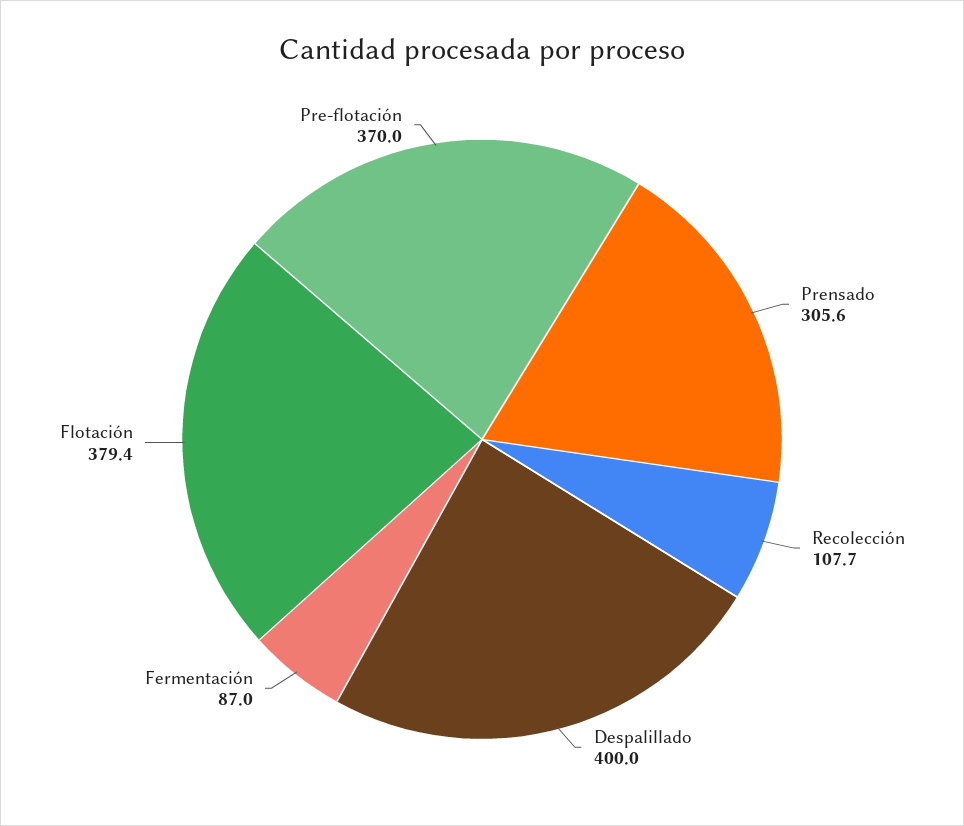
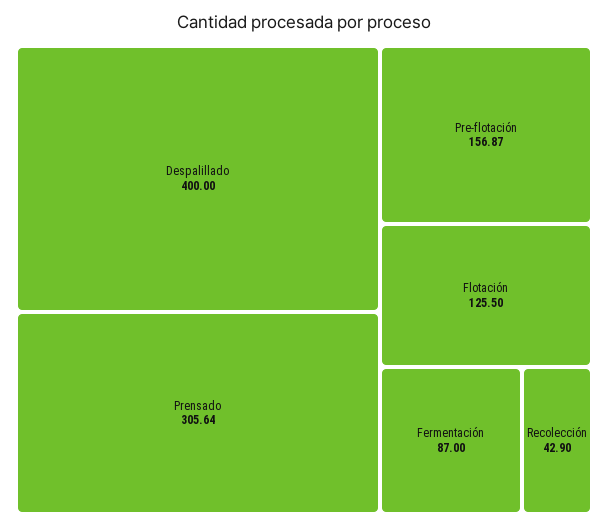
Recolección: 107.7 -> 42.9
Flotación: 379.4 -> 125.5
Pre-flotación: 370 -> 156.87

